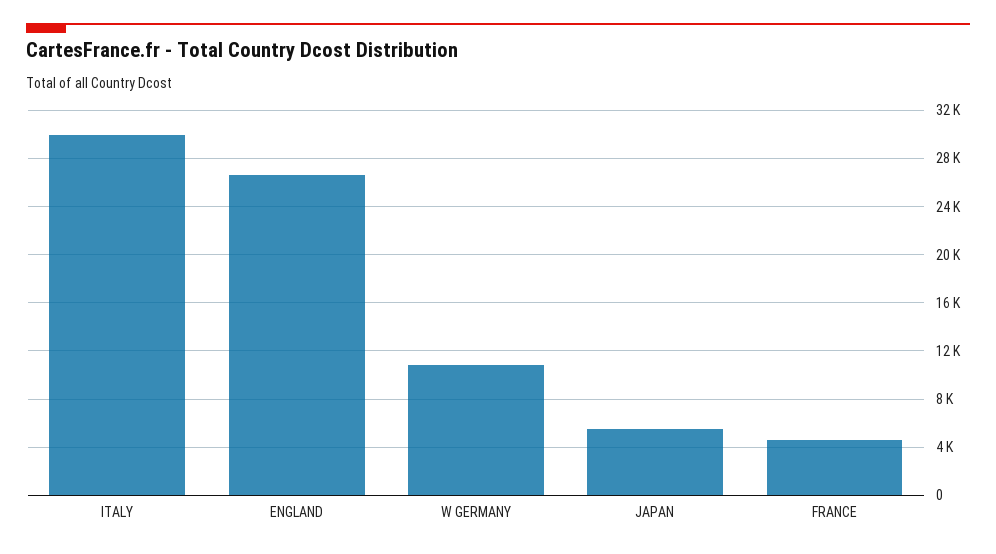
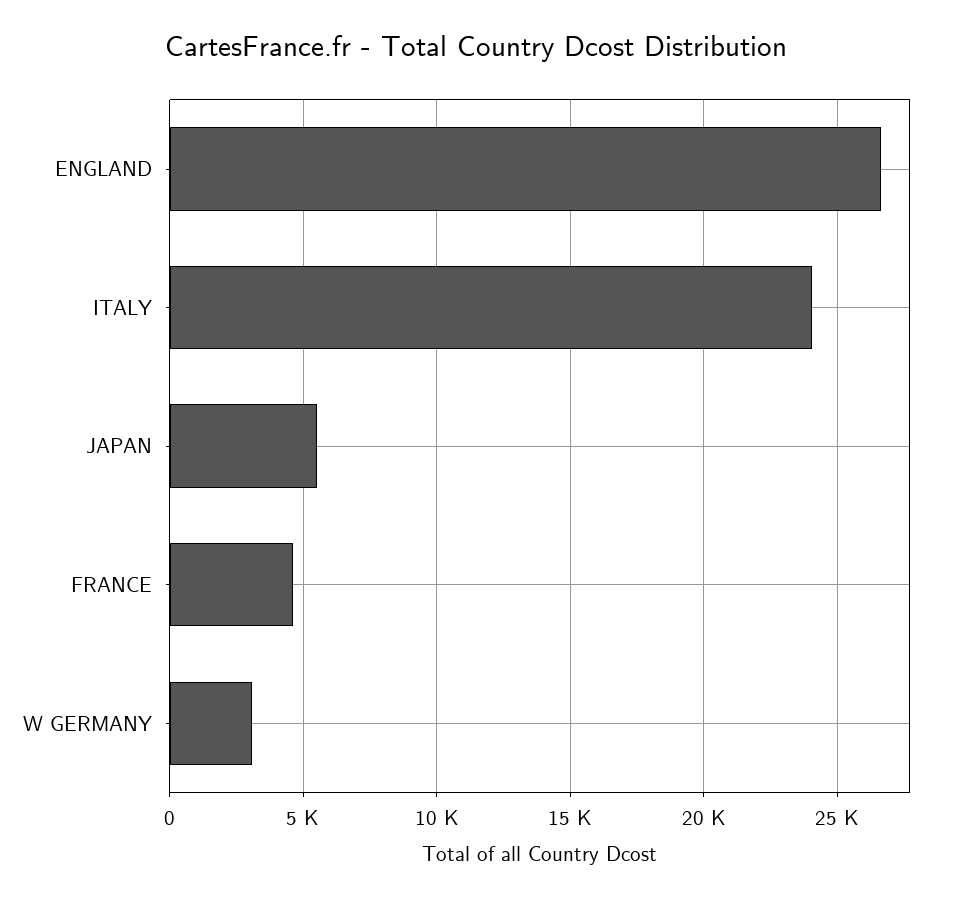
ITALY: 30000 -> 24000
W GERMANY: 11000 -> 3000

